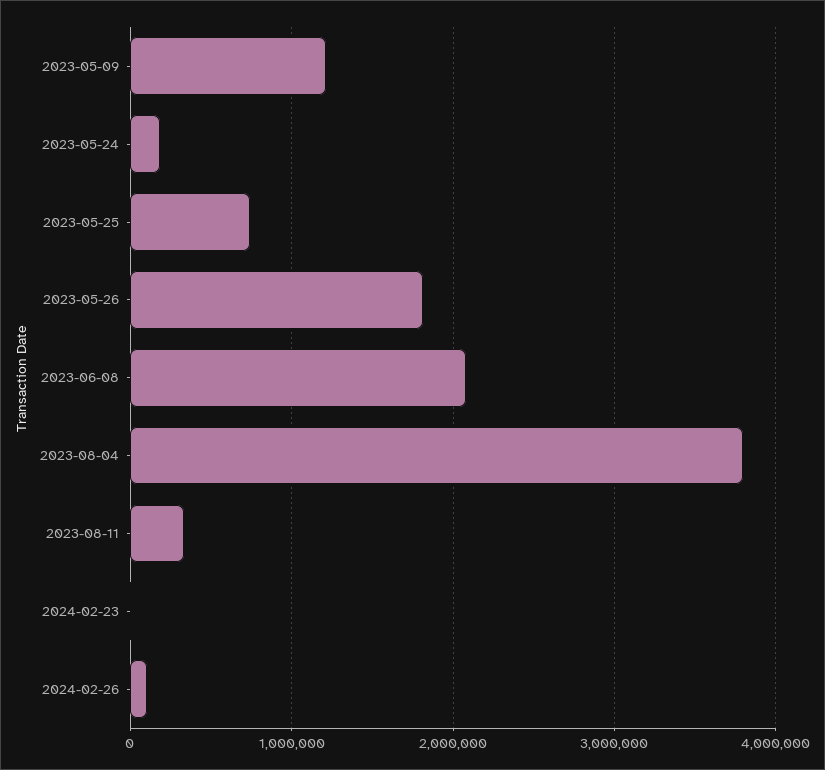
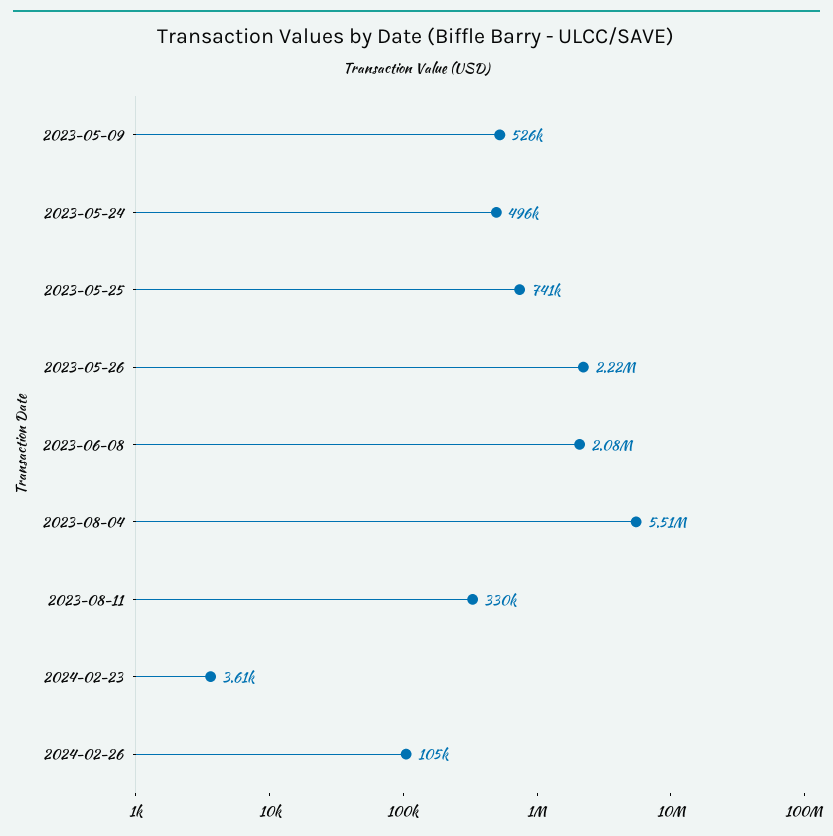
2023-05-09: 1200000 -> 526000
2023-05-24: 200000 -> 496000
2023-05-26: 1800000 -> 2220000
2023-08-04: 3800000 -> 5510000

